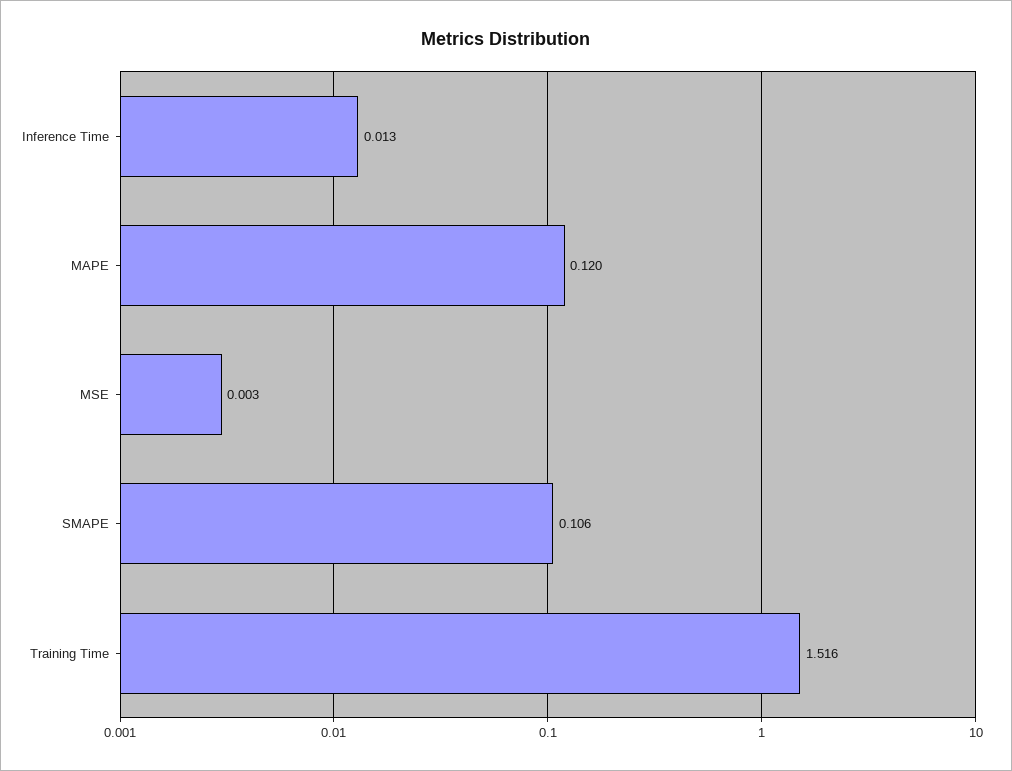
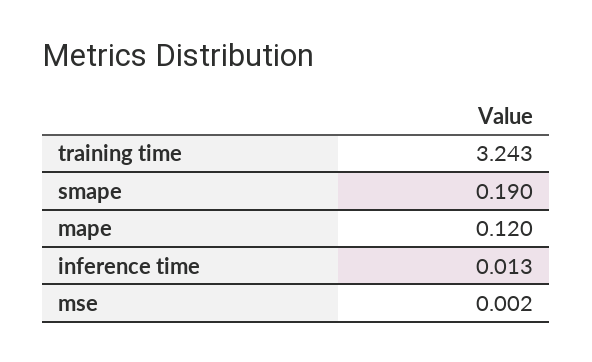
MSE: 0.003 -> 0.002
SMAPE: 0.106 -> 0.19
Training Time: 1.516 -> 3.243

